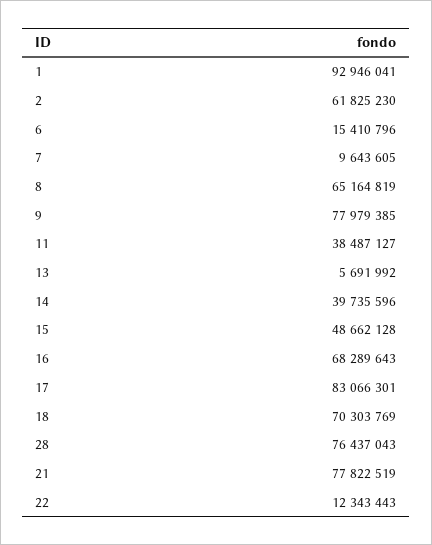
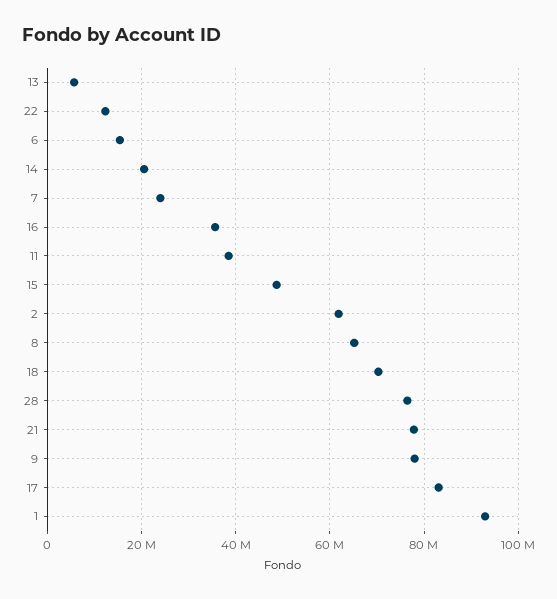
7: 9643605 -> 24000000
14: 39735596 -> 20000000
16: 68289643 -> 36000000

